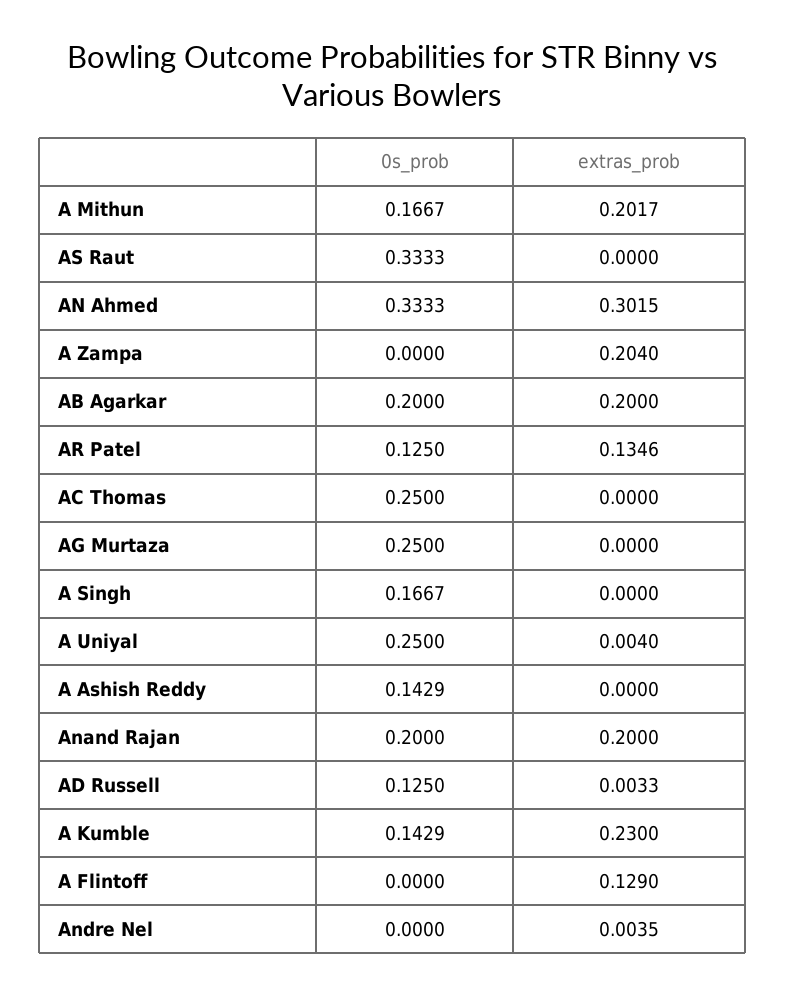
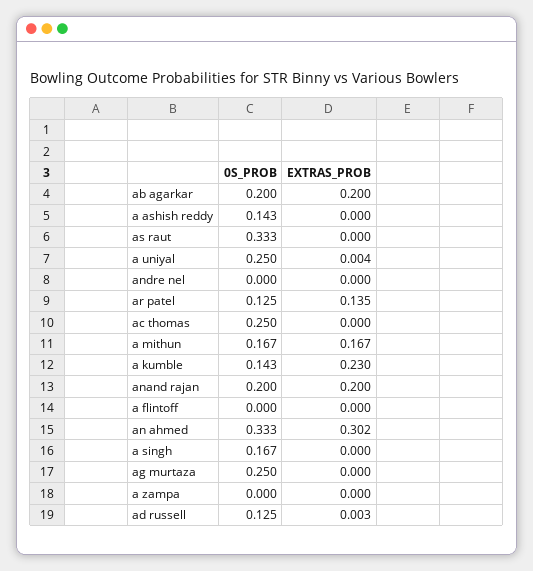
extras_prob, A Mithun: 0.2017 -> 0.167
extras_prob, A Zampa: 0.204 -> 0
extras_prob, A Flintoff: 0.129 -> 0
extras_prob, Andre Nel: 0.0035 -> 0

